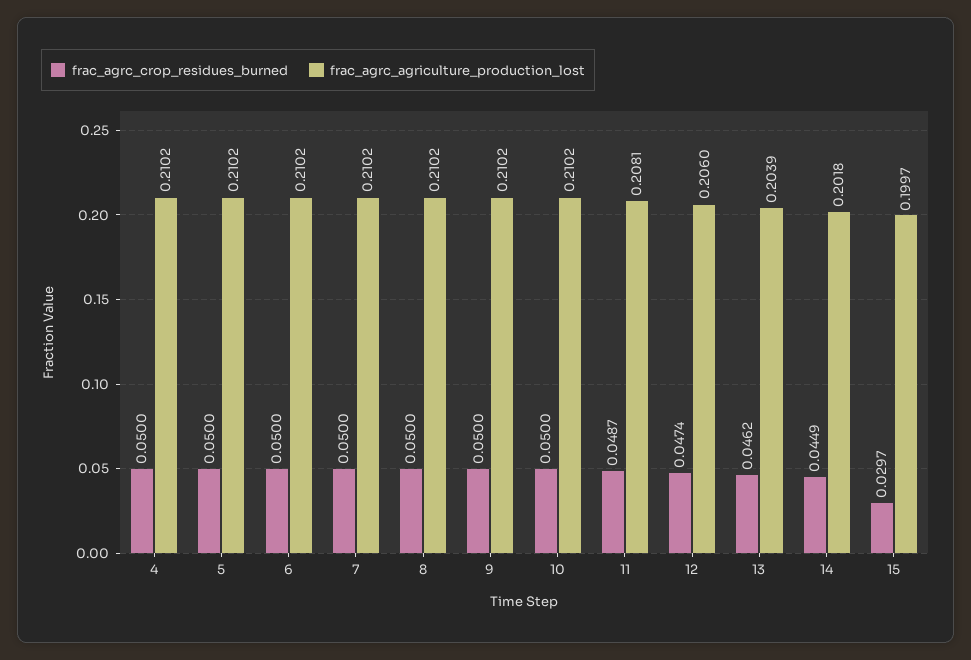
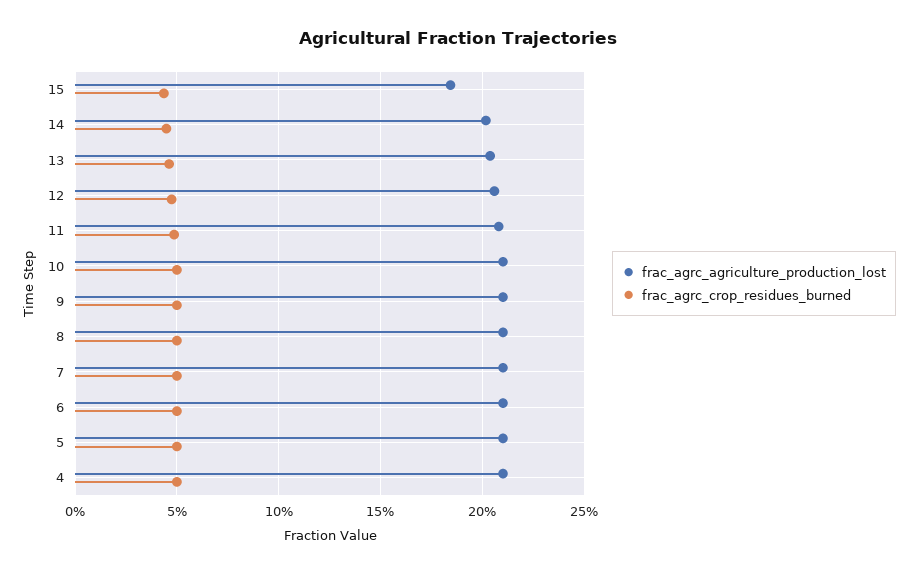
frac_agrc_crop_residues_burned, 15: 0.0297 -> 0.045
frac_agrc_agriculture_production_lost, 15: 0.1997 -> 0.185

